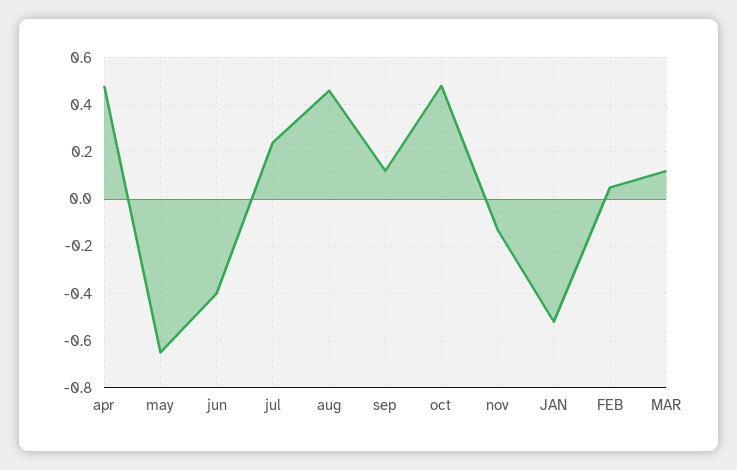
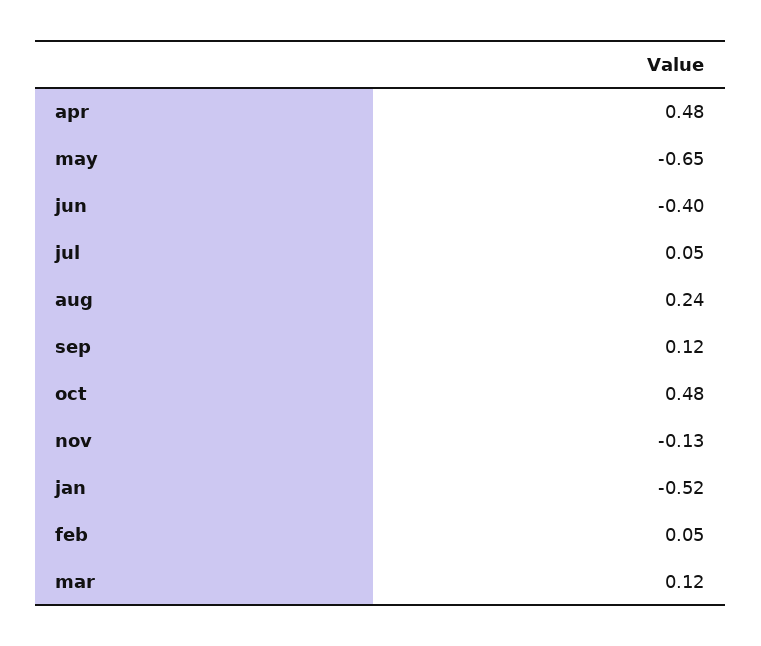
jul: 0.25 -> 0.05
aug: 0.45 -> 0.24

